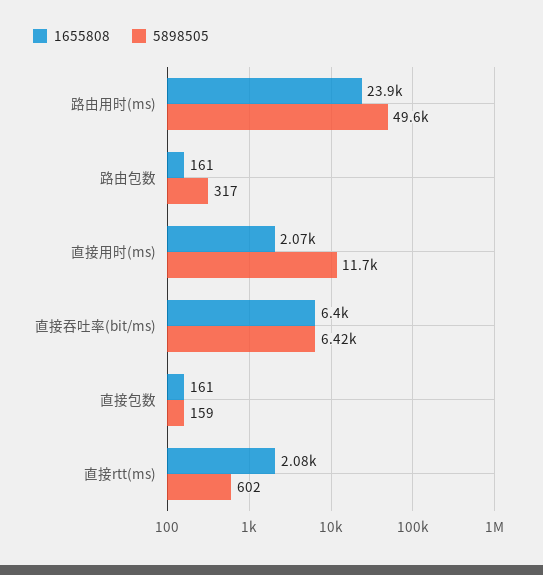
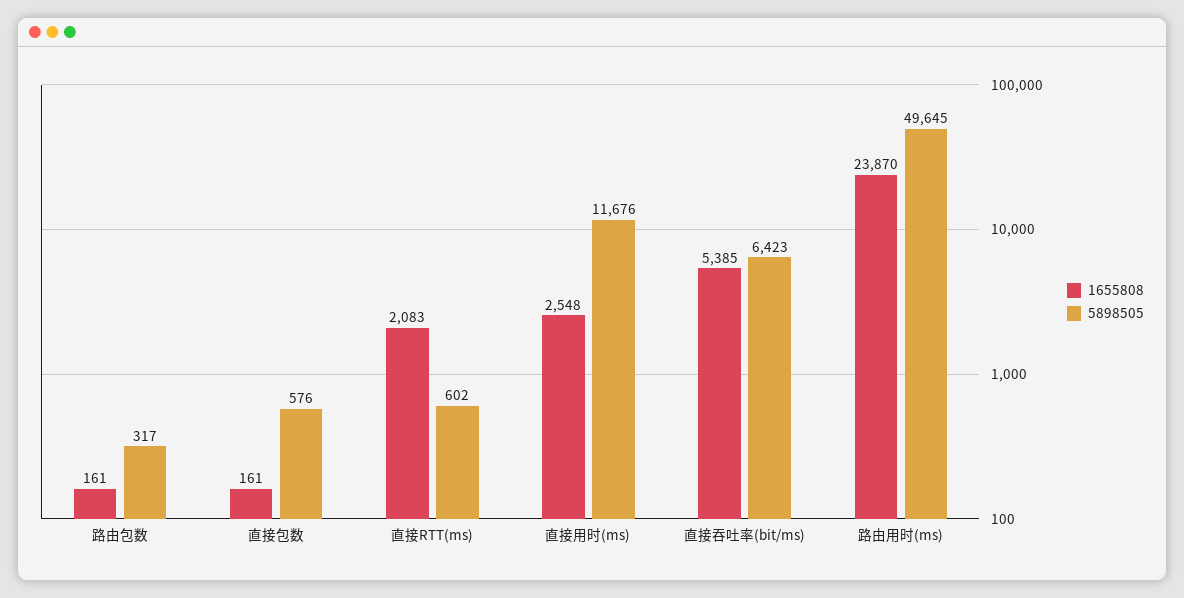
1655808, 直接用时(ms): 2070 -> 2548
1655808, 直接吞吐率(bit/ms): 6400 -> 5385
5898505, 直接包数: 159 -> 576

